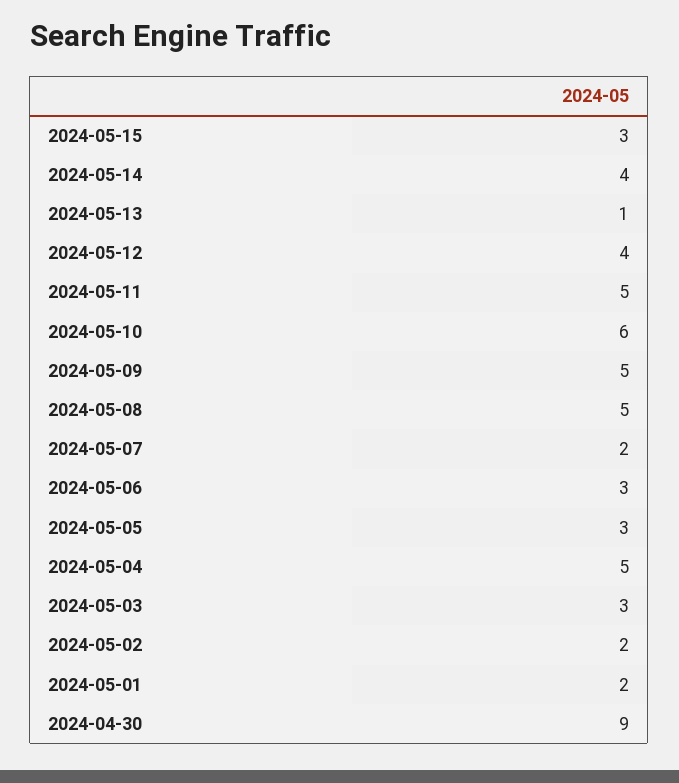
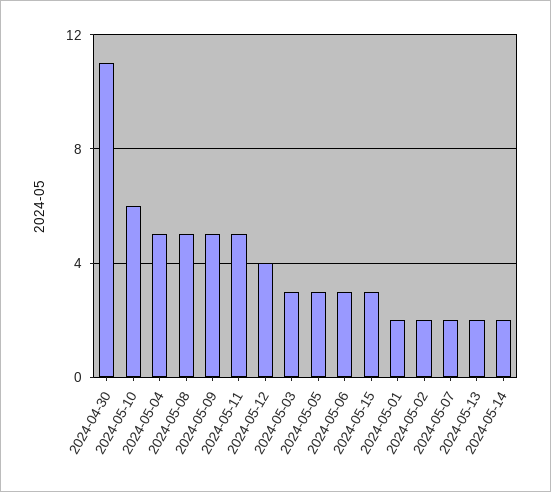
2024-05-14: 4 -> 2
2024-05-13: 1 -> 2
2024-04-30: 9 -> 11

